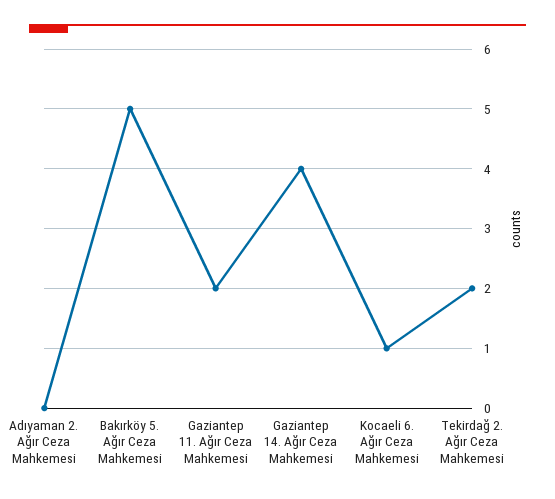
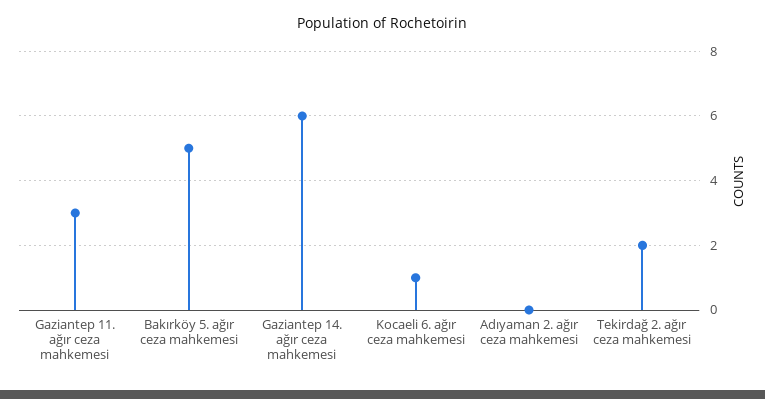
Gaziantep 11. Ağır Ceza Mahkemesi: 2 -> 3
Gaziantep 14. Ağır Ceza Mahkemesi: 4 -> 6

